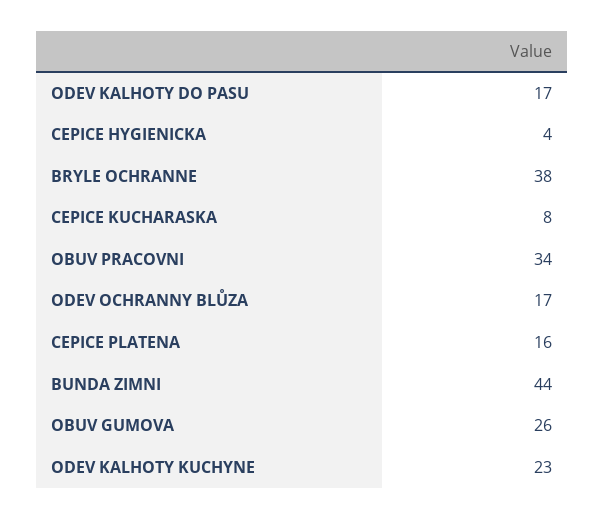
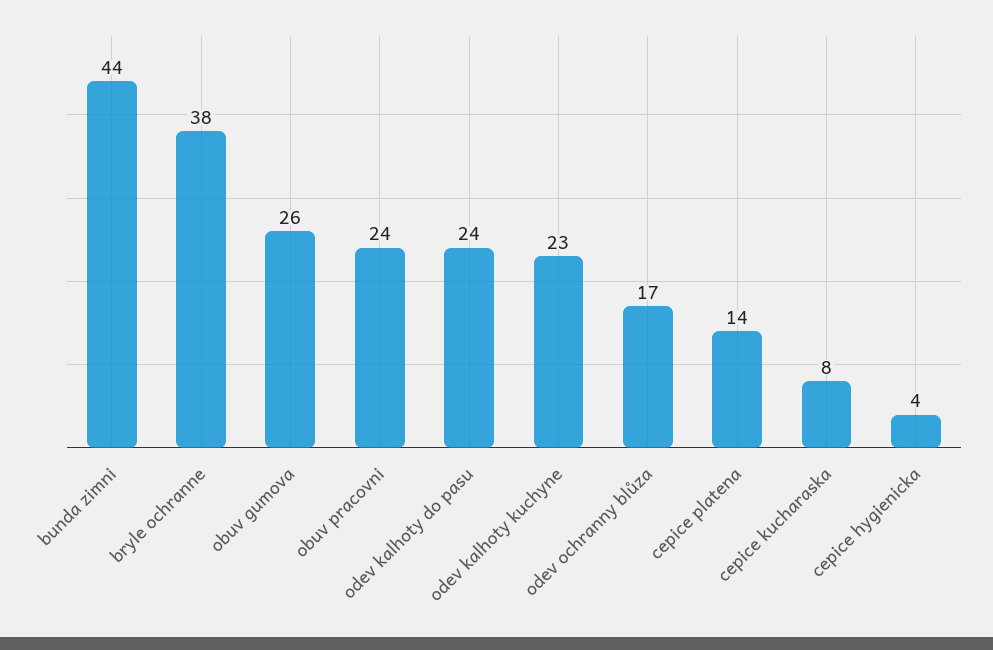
ODEV KALHOTY DO PASU: 17 -> 24
OBUV PRACOVNI: 34 -> 24
CEPICE PLATENA: 16 -> 14

